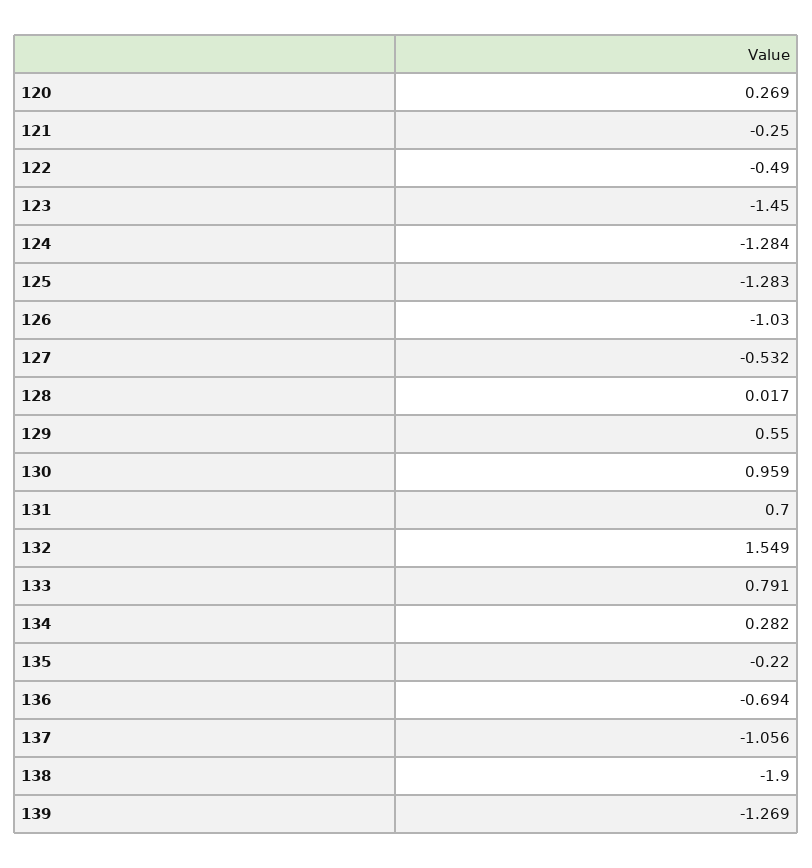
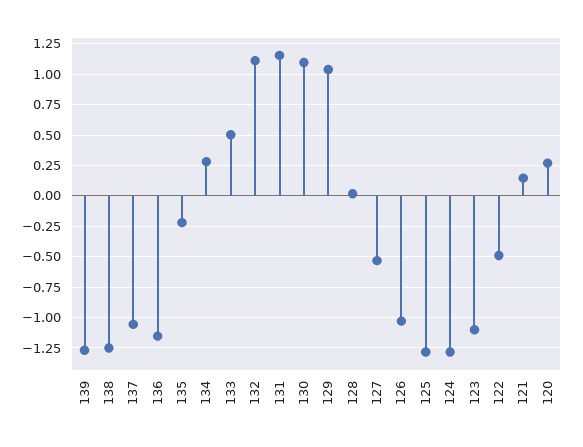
121: -0.25 -> 0.15
123: -1.45 -> -1.1
129: 0.55 -> 1.05
130: 0.959 -> 1.1
131: 0.7 -> 1.15
132: 1.549 -> 1.1
133: 0.791 -> 0.5
136: -0.694 -> -1.15
138: -1.9 -> -1.25

